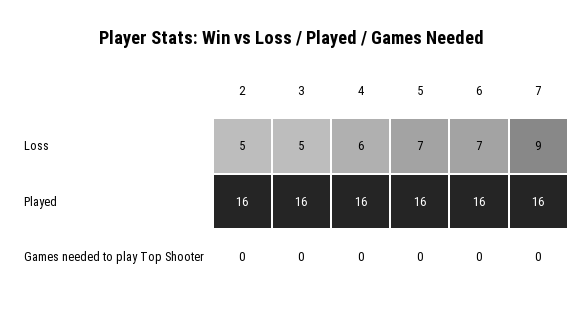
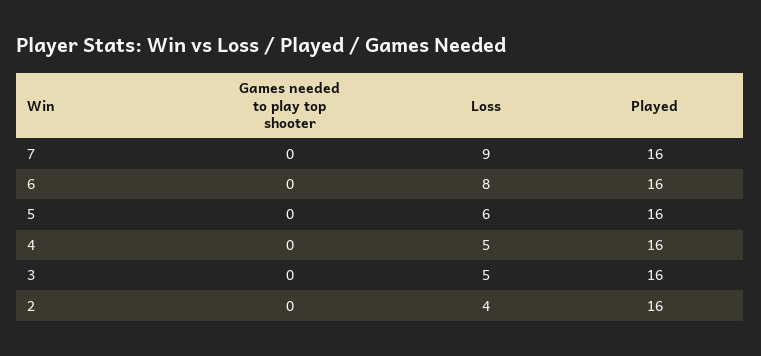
2, Loss: 5 -> 4
4, Loss: 6 -> 5
5, Loss: 7 -> 6
6, Loss: 7 -> 8

